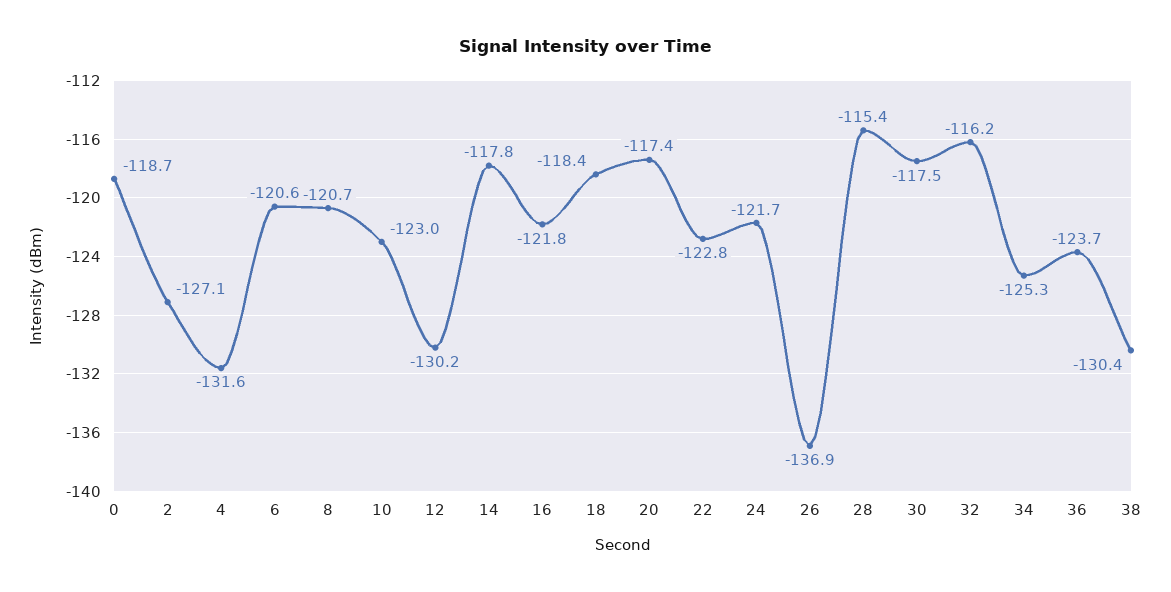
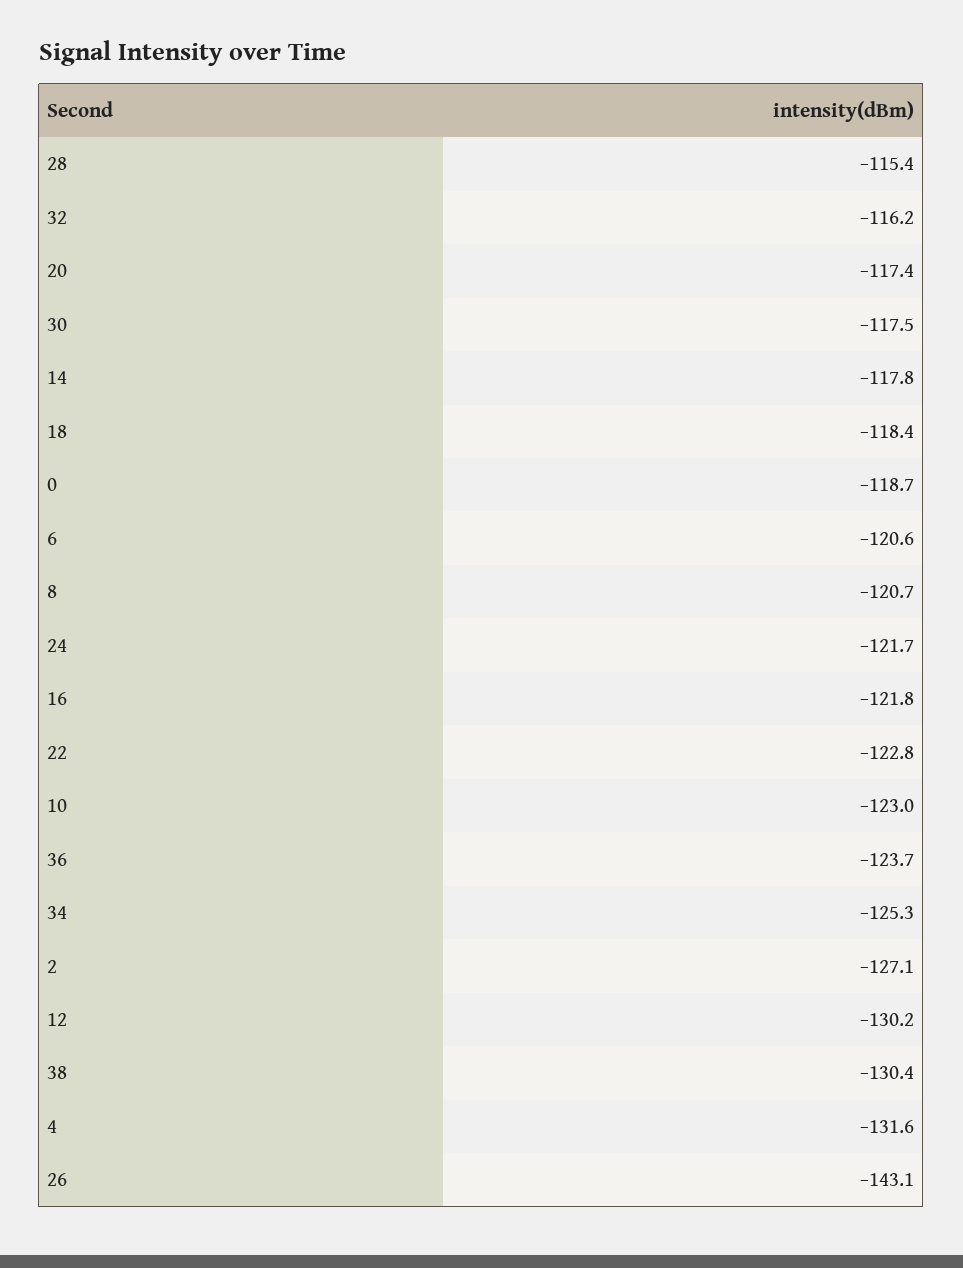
26: -136.9 -> -143.1

